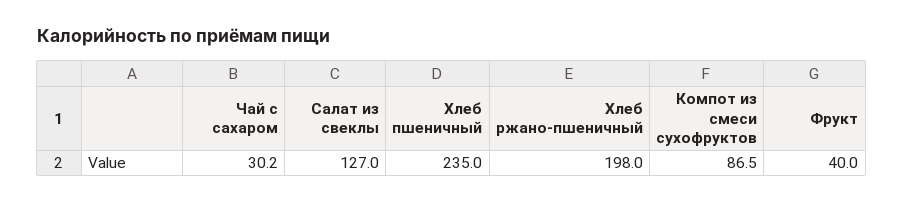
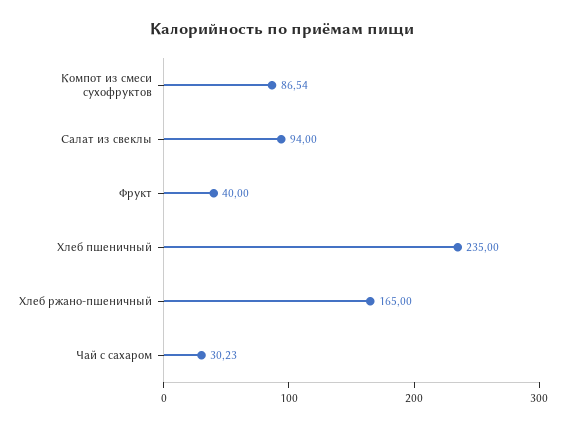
Салат из свеклы: 127 -> 94
Хлеб ржано-пшеничный: 198 -> 165

